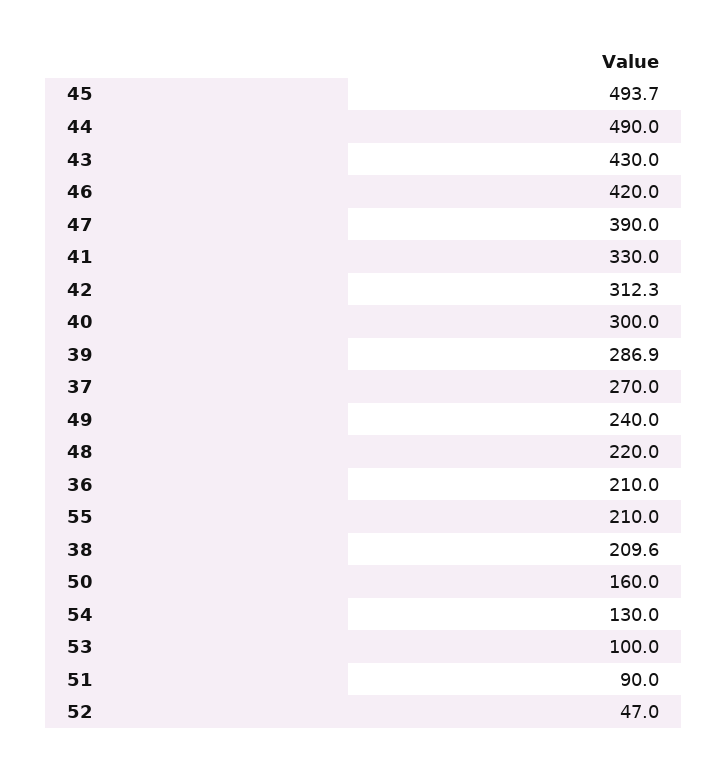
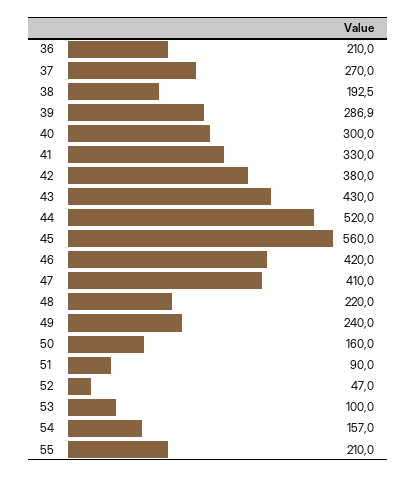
45: 493.7 -> 560
44: 490 -> 520
47: 390 -> 410
42: 312.3 -> 380
38: 209.6 -> 192.5
54: 130 -> 157

